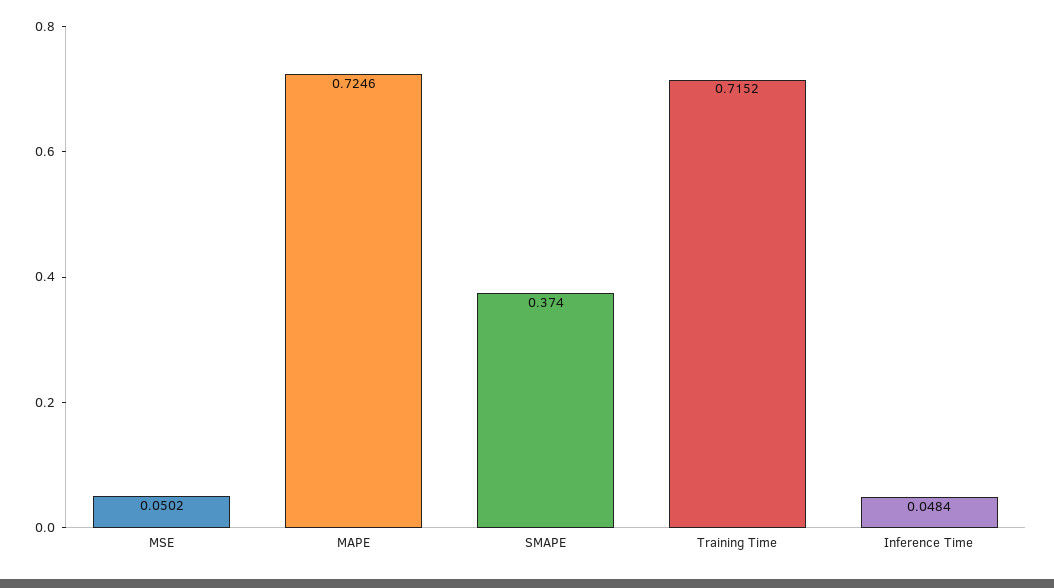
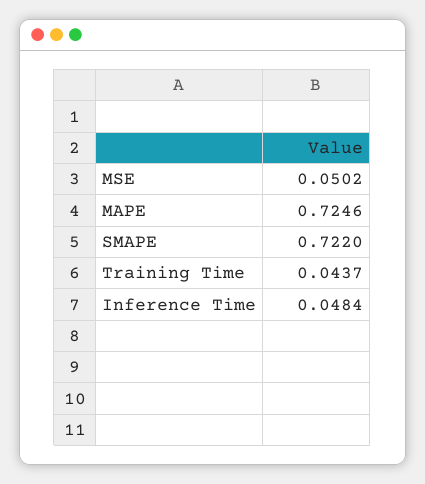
SMAPE: 0.374 -> 0.722
Training Time: 0.7152 -> 0.0437

